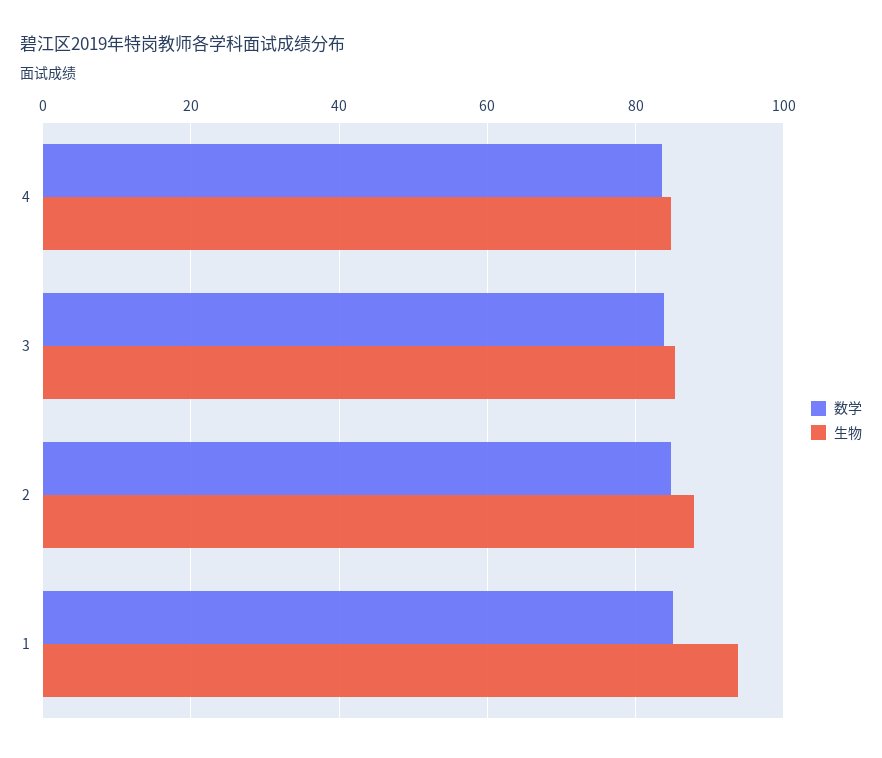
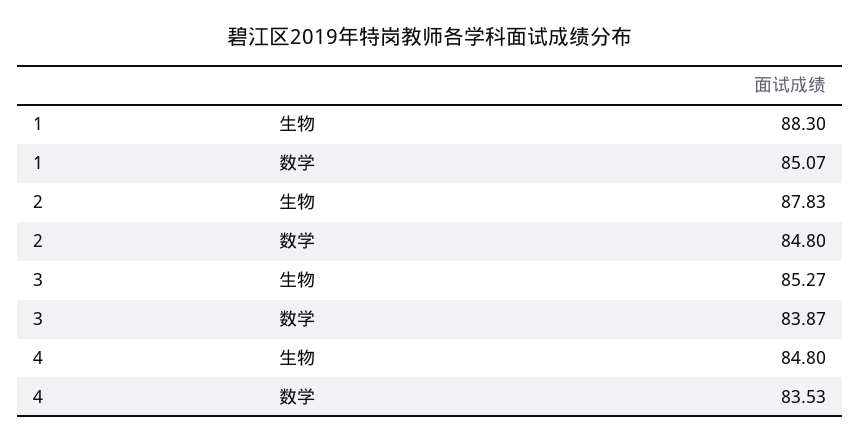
生物, 1: 94 -> 88.3

